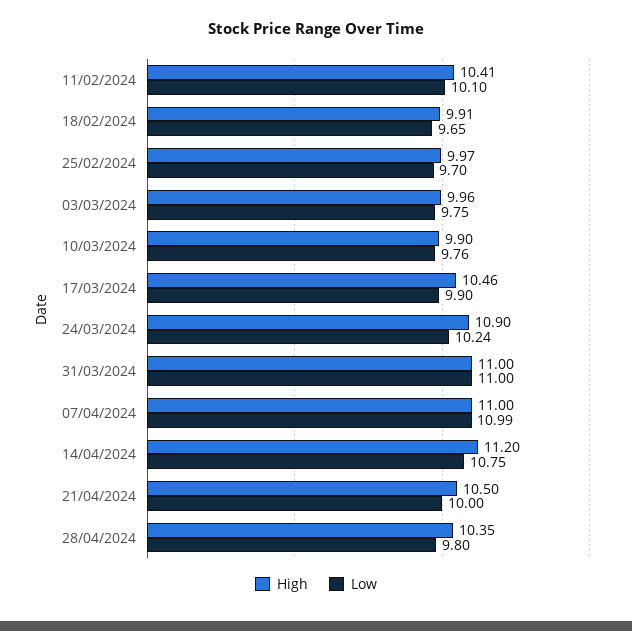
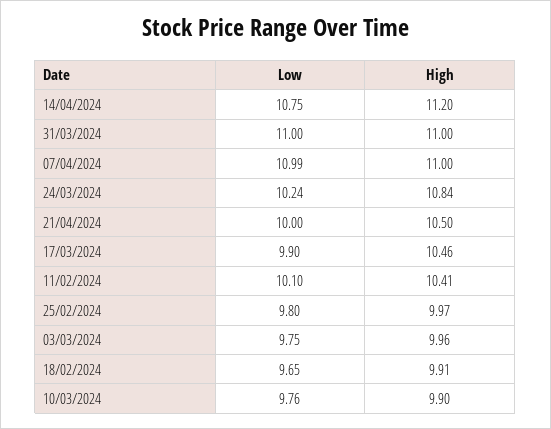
Low, 25/02/2024: 9.7 -> 9.8
High, 24/03/2024: 10.9 -> 10.84
High, 28/04/2024: 10.35 -> none
Low, 28/04/2024: 9.8 -> none

